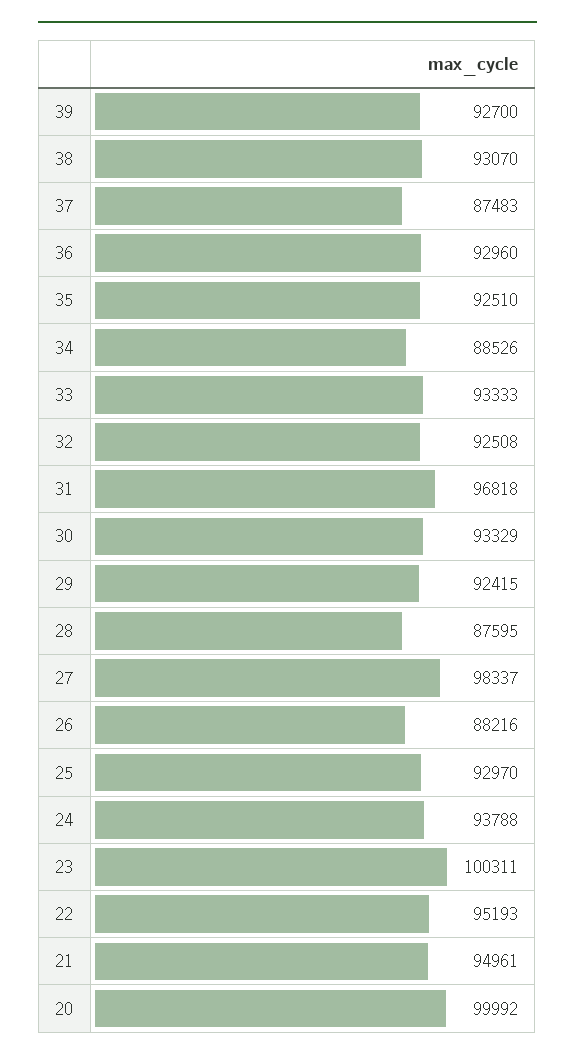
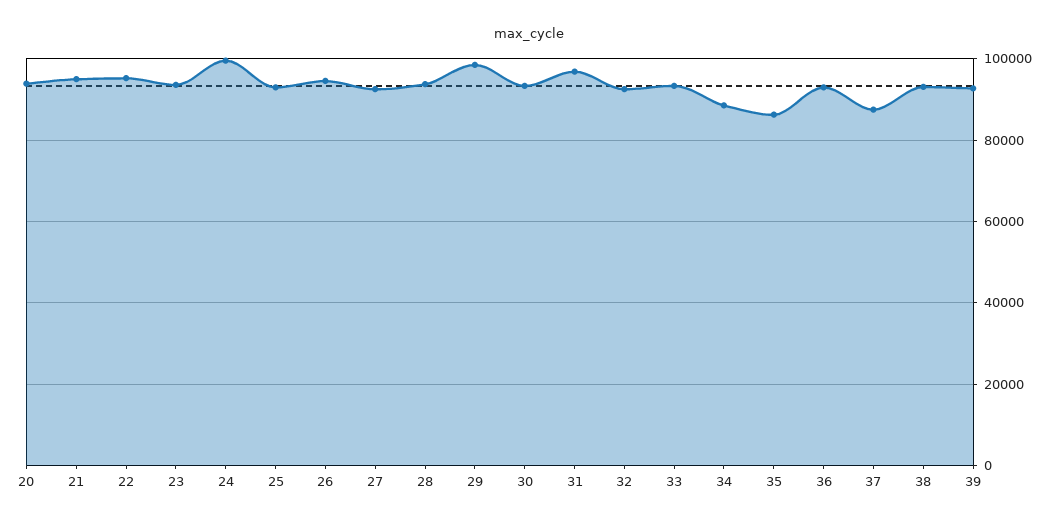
35: 92510 -> 86000
29: 92415 -> 98000
28: 87595 -> 94000
27: 98337 -> 92000
26: 88216 -> 94000
24: 93788 -> 100000
23: 100311 -> 94000
20: 99992 -> 94000

